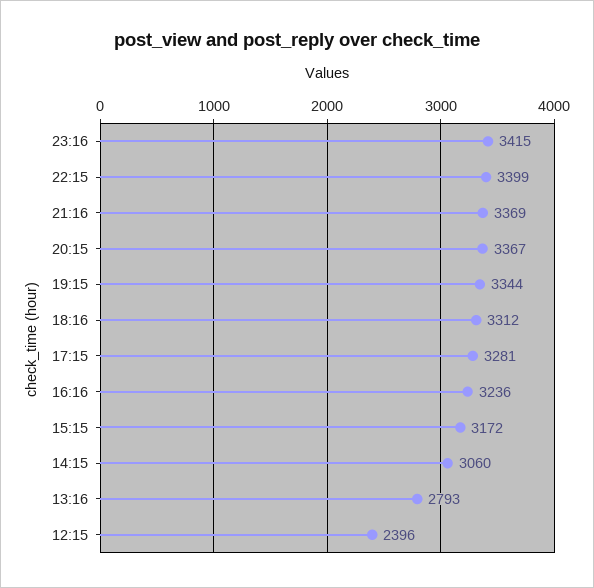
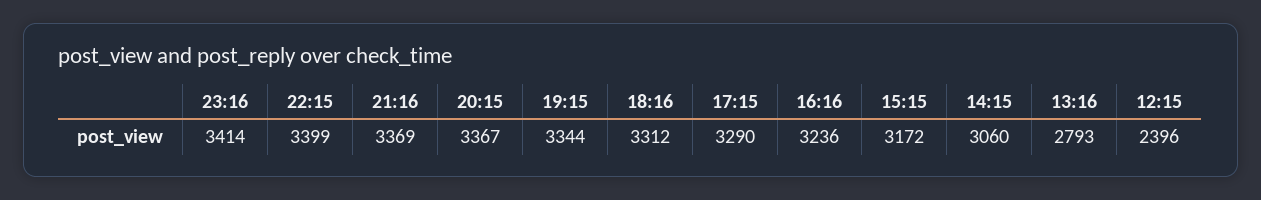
23:16: 3415 -> 3414
17:15: 3281 -> 3290

